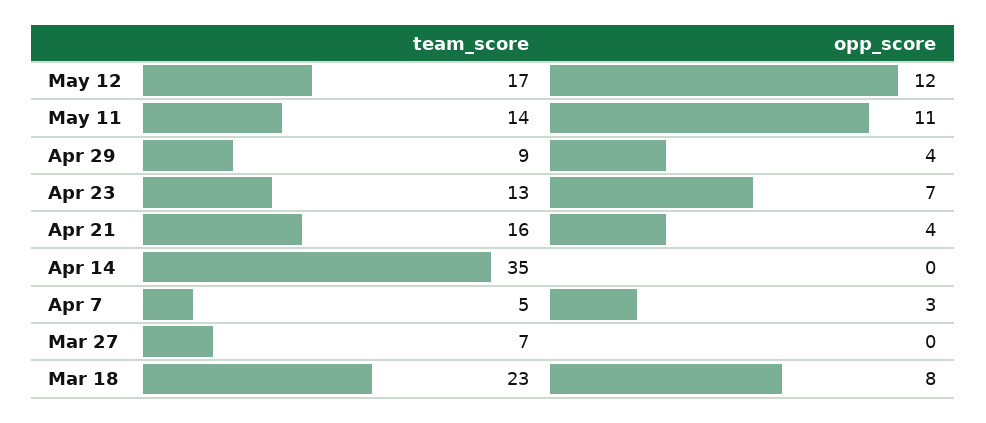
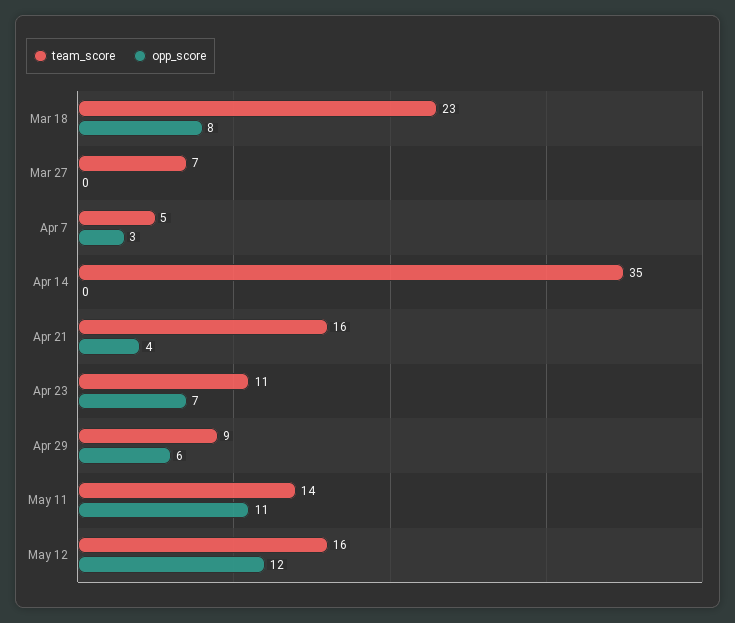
team_score, May 12: 17 -> 16
opp_score, Apr 29: 4 -> 6
team_score, Apr 23: 13 -> 11

